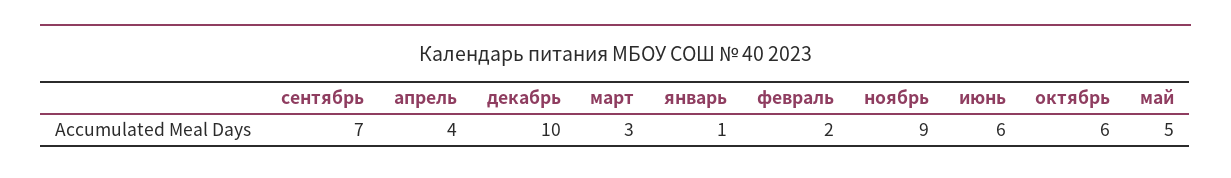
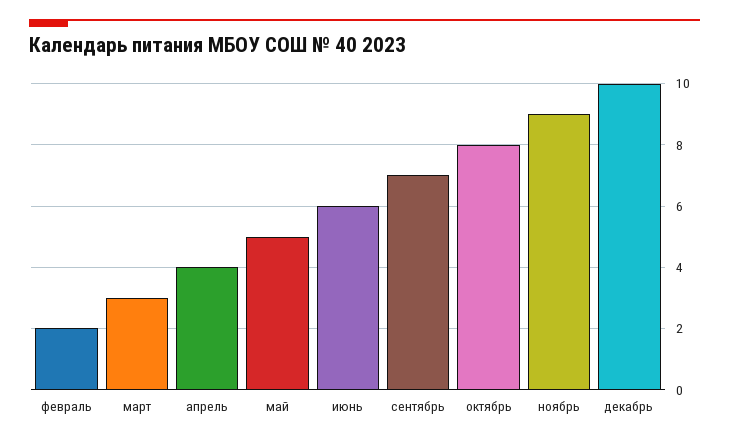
январь: 1 -> none
октябрь: 6 -> 8

